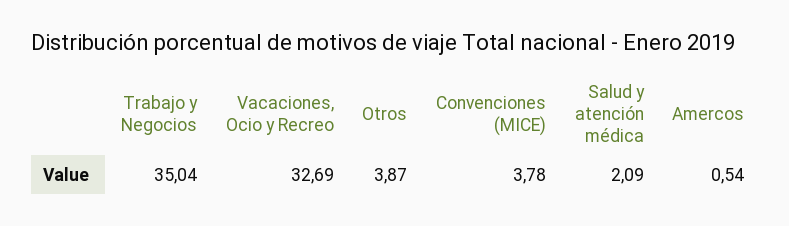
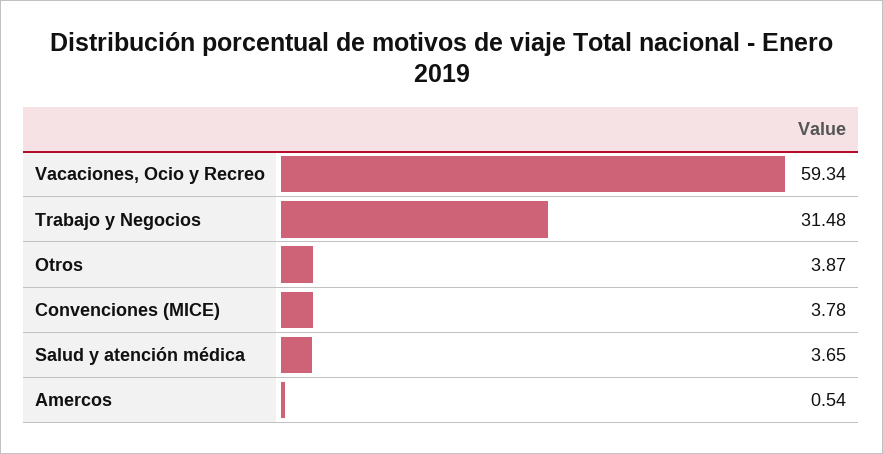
Trabajo y Negocios: 35.04 -> 31.48
Vacaciones, Ocio y Recreo: 32.69 -> 59.34
Salud y atención médica: 2.09 -> 3.65

